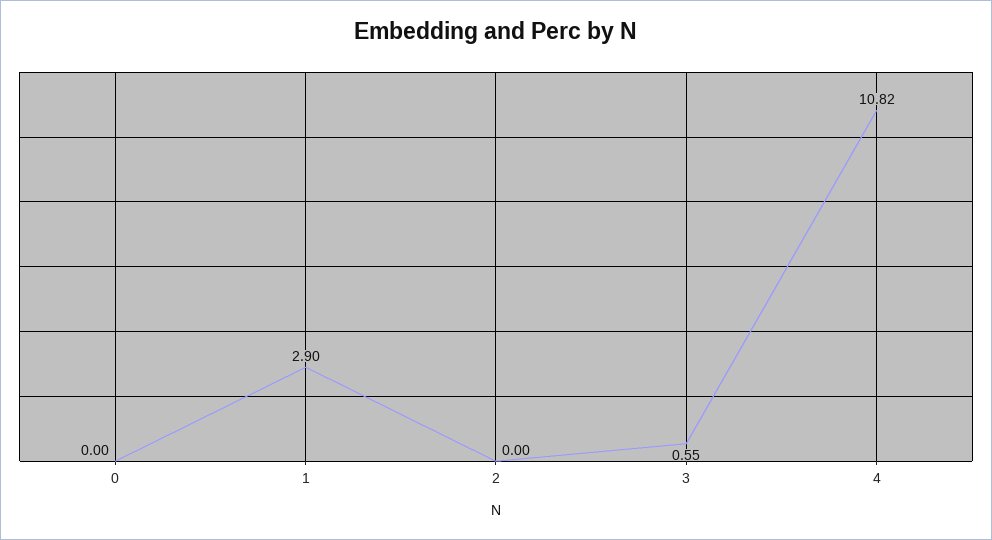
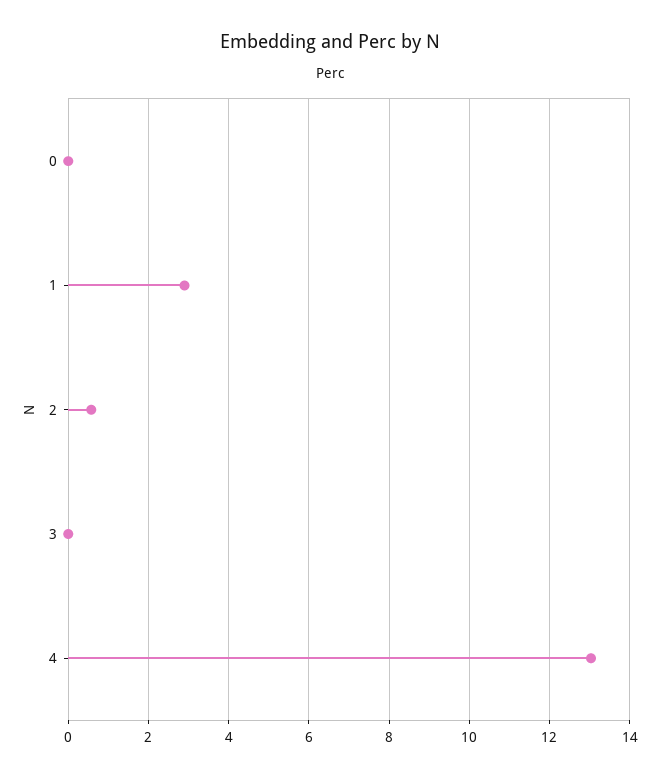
2: 0 -> 0.6
3: 0.55 -> 0
4: 10.82 -> 13

